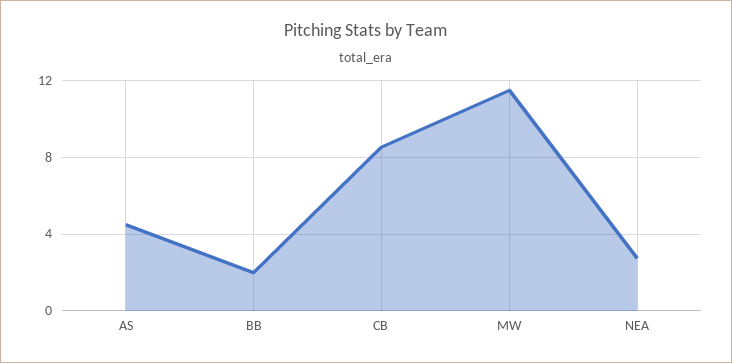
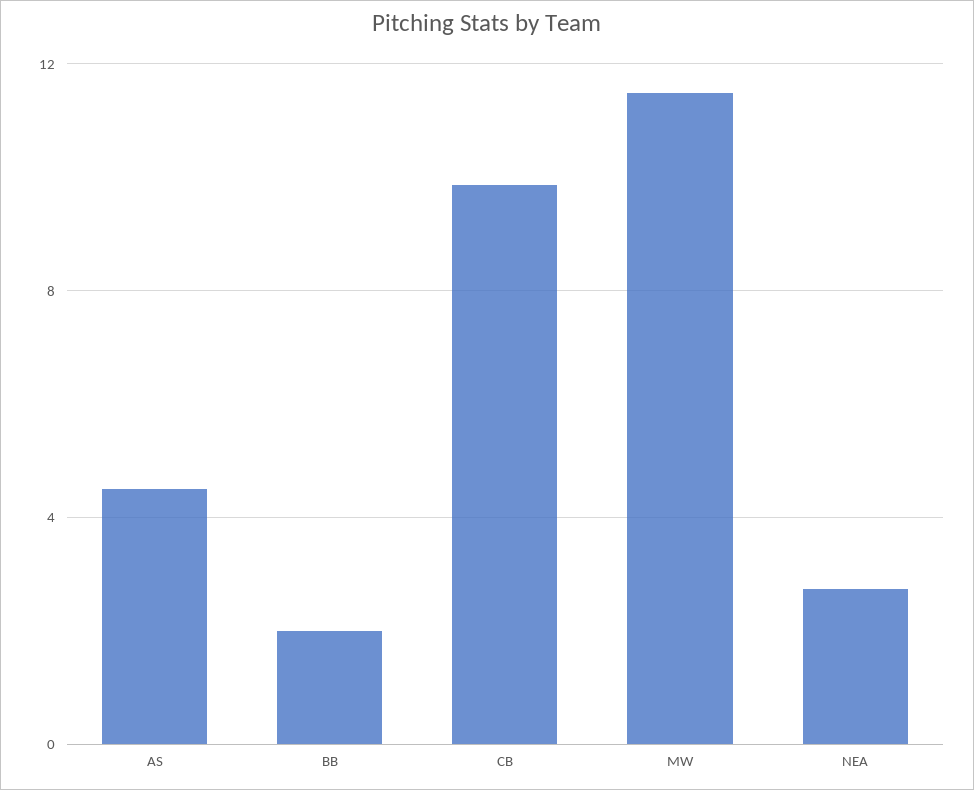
CB: 8.5 -> 10

